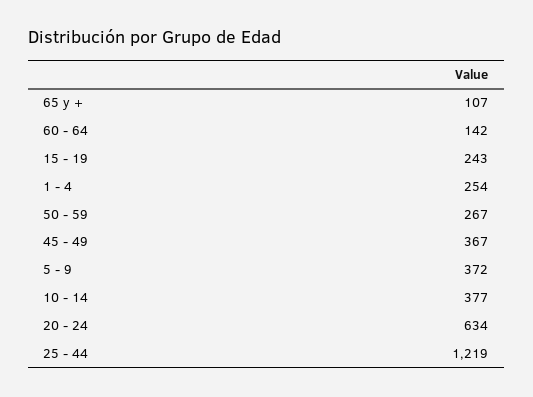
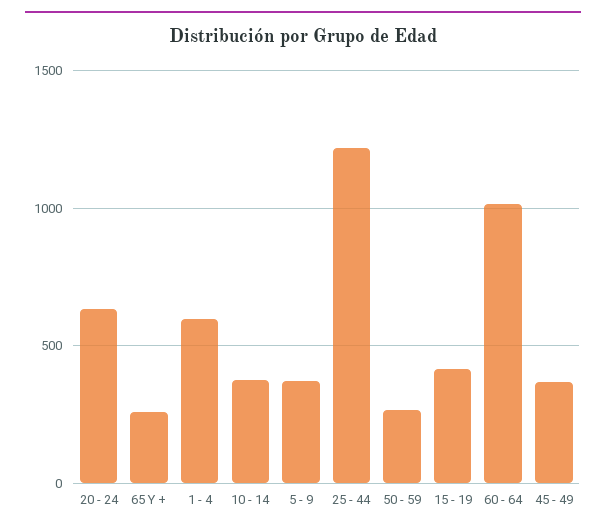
65 y +: 107 -> 250
60 - 64: 142 -> 1000
15 - 19: 243 -> 400
1 - 4: 254 -> 600

